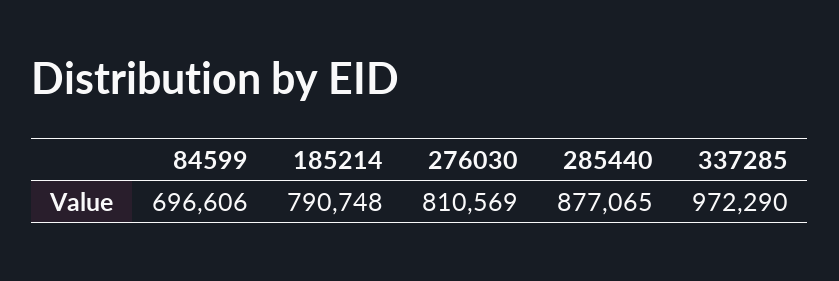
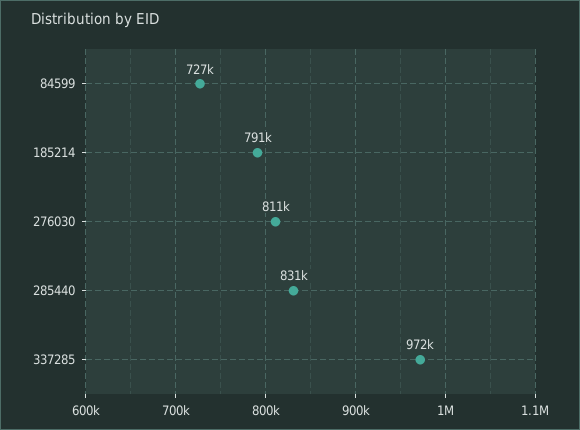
84599: 696606 -> 727000
285440: 877065 -> 831000

